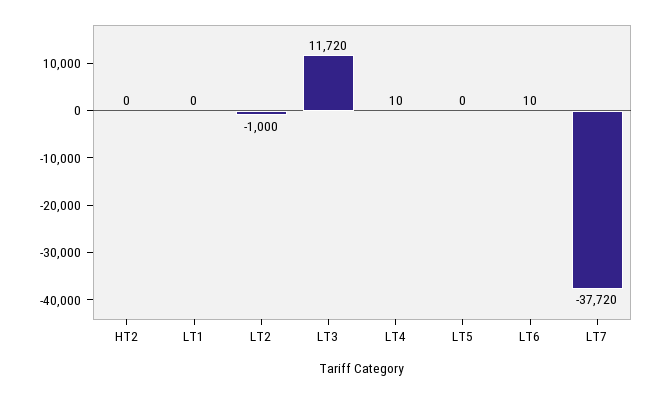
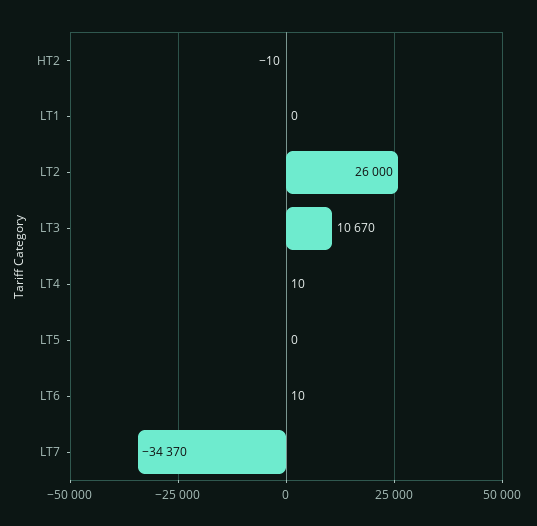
HT2: 0 -> -10
LT2: -1000 -> 26000
LT3: 11720 -> 10670
LT7: -37720 -> -34370

